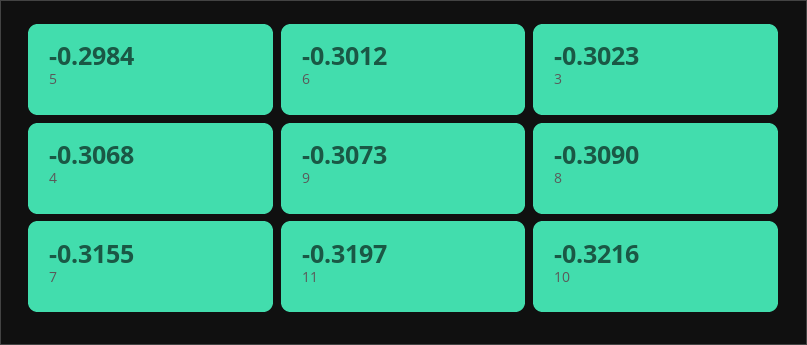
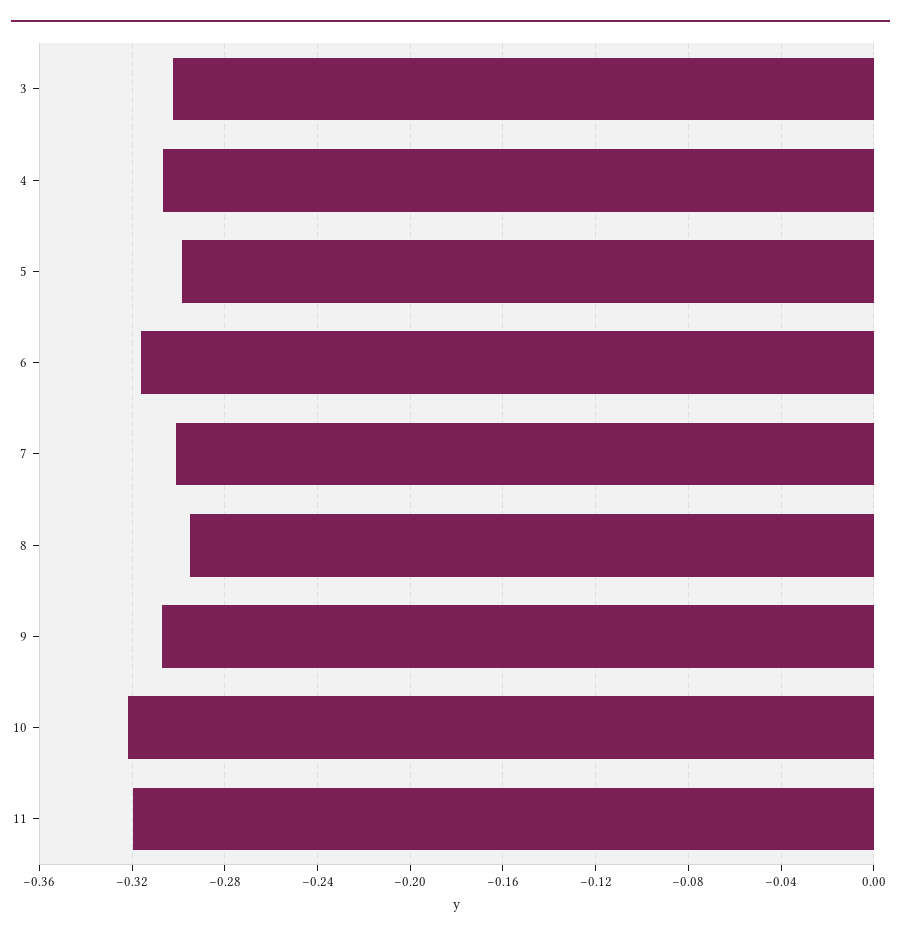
6: -0.3012 -> -0.315
8: -0.309 -> -0.295
7: -0.3155 -> -0.3

